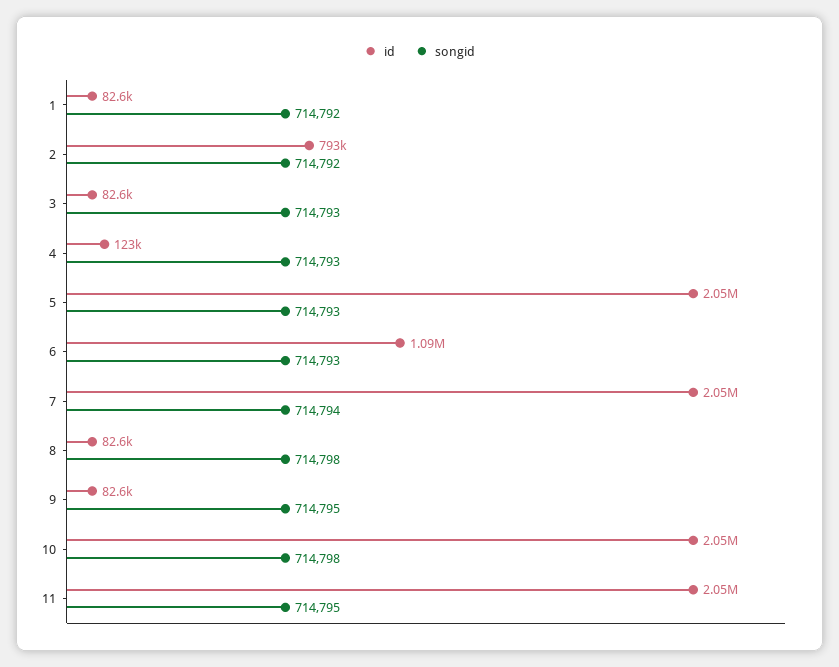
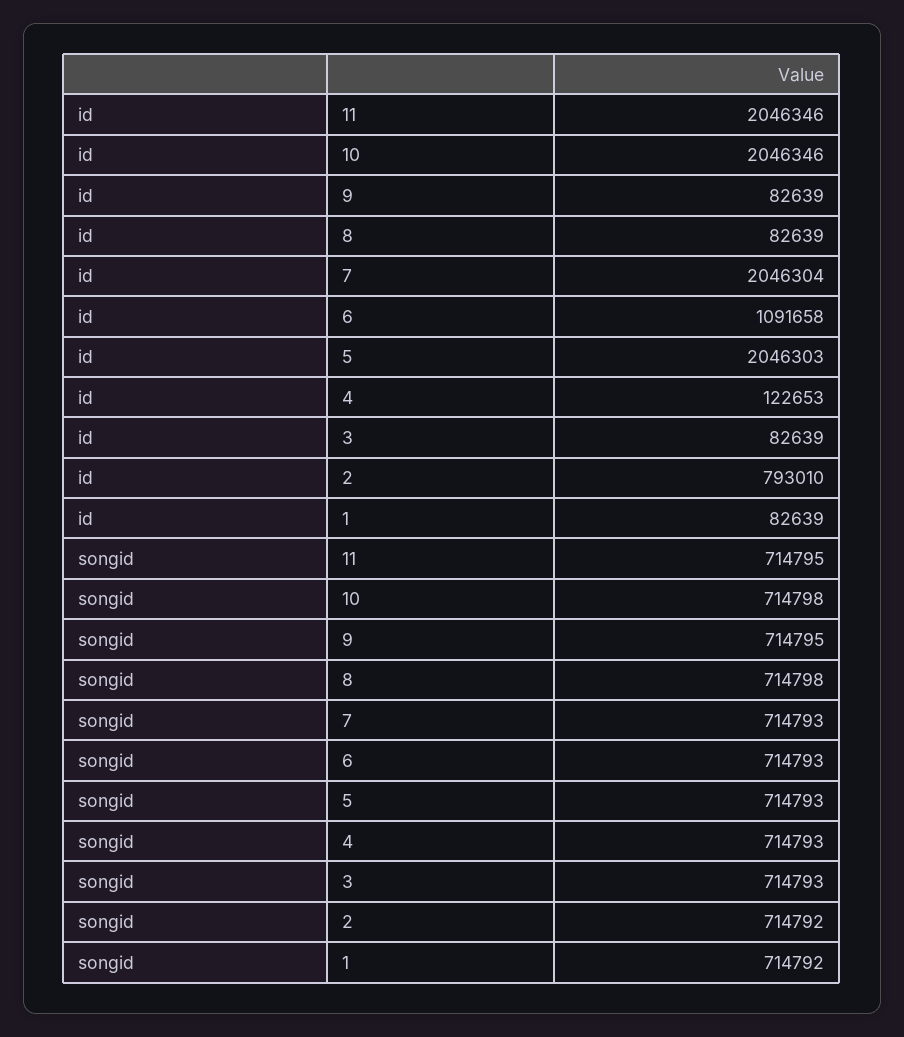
songid, 7: 714794 -> 714793

